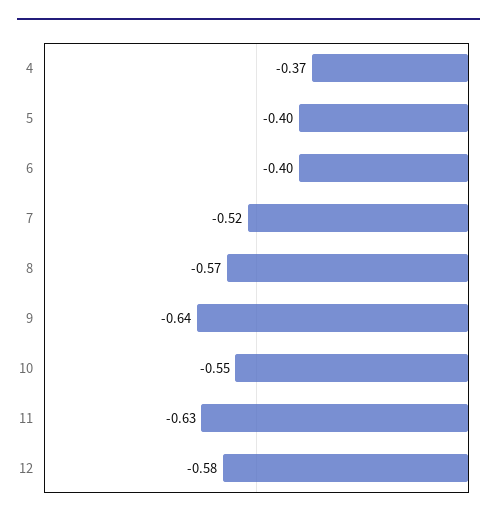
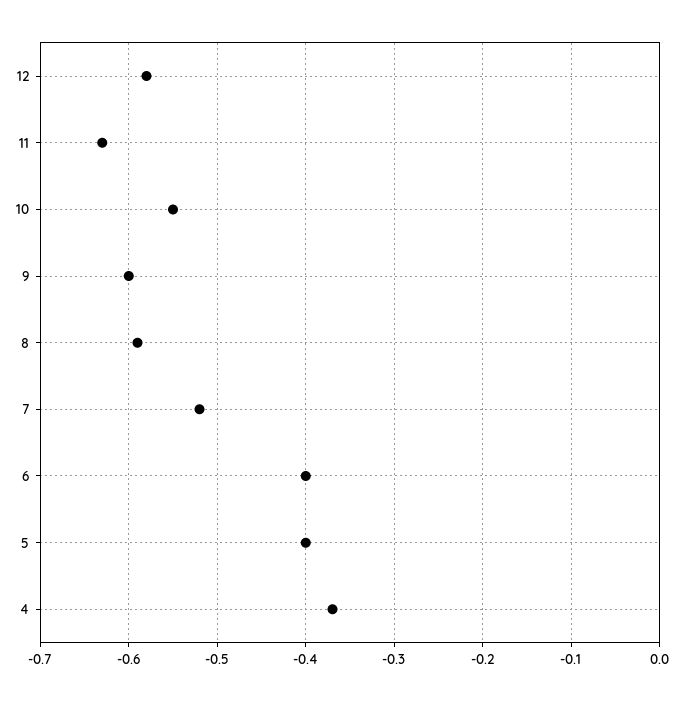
8: -0.57 -> -0.59
9: -0.64 -> -0.6

